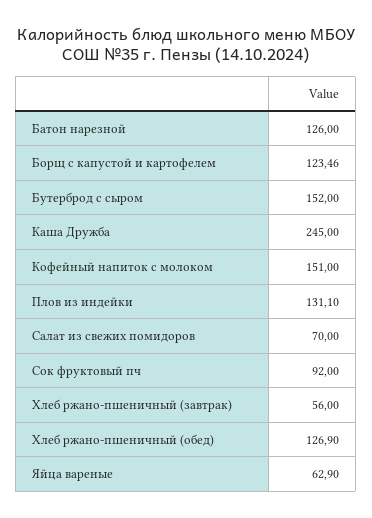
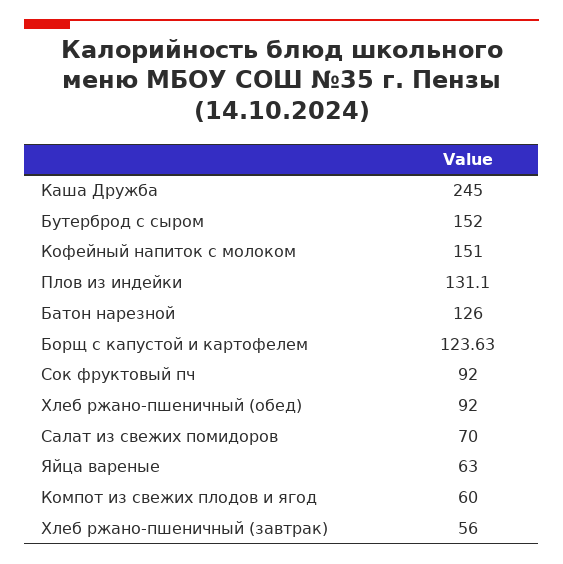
Борщ с капустой и картофелем: 123.46 -> 123.63
Хлеб ржано-пшеничный (обед): 126.9 -> 92
Яйца вареные: 62.9 -> 63
Компот из свежих плодов и ягод: none -> 60

